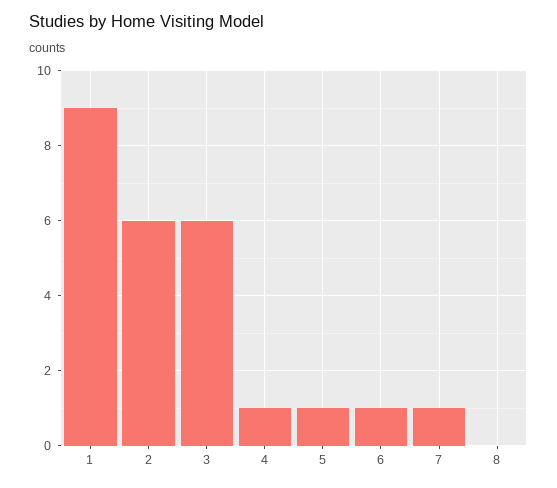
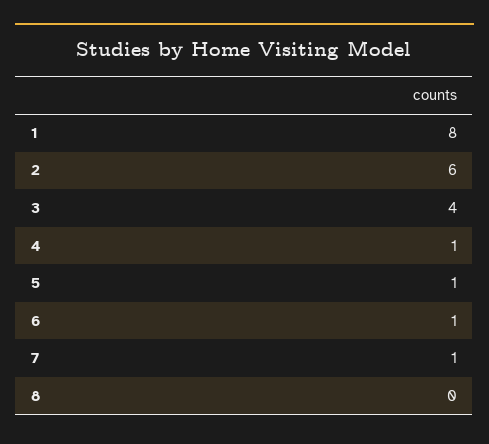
1: 9 -> 8
3: 6 -> 4

